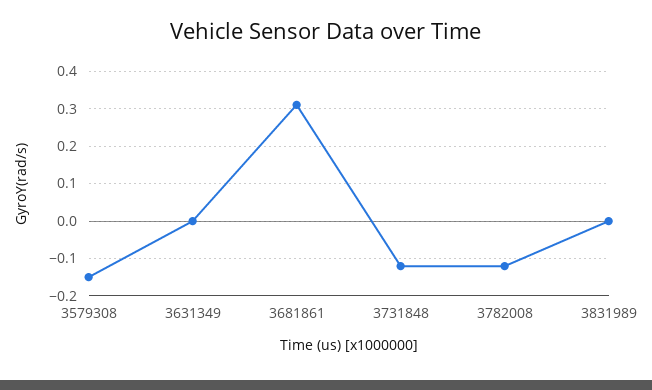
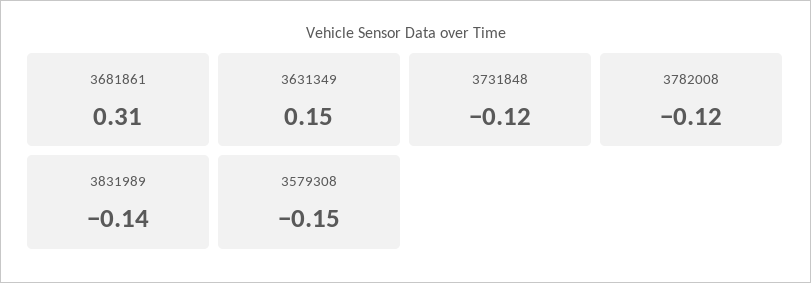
3631349: 0 -> 0.15
3831989: 0 -> -0.14

